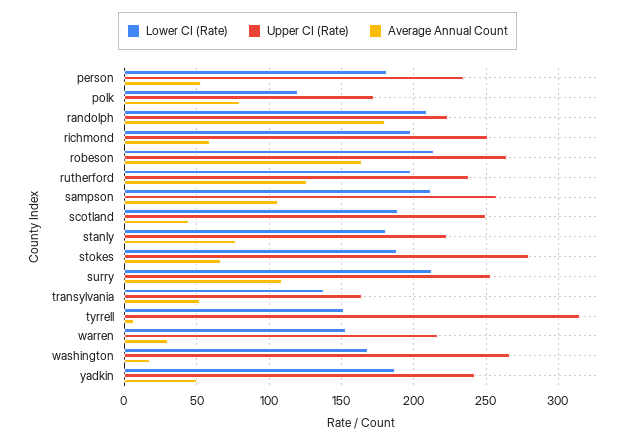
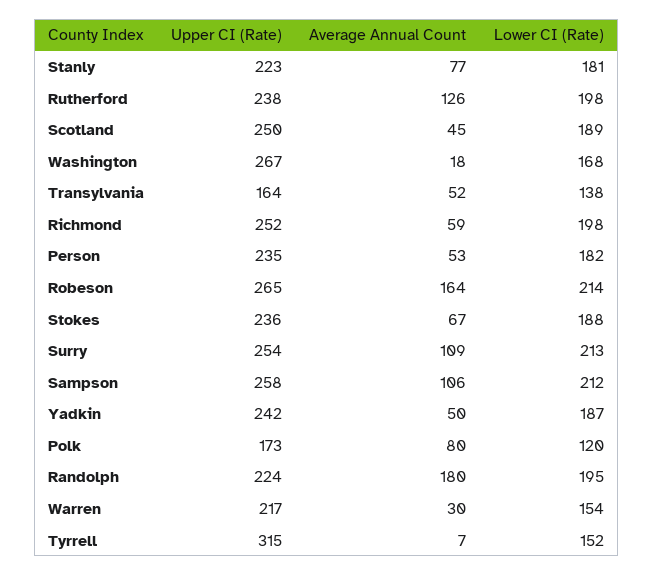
Lower CI (Rate), randolph: 210 -> 195
Upper CI (Rate), stokes: 280 -> 236

